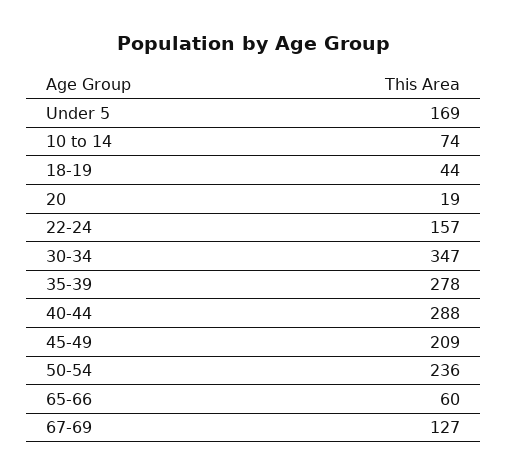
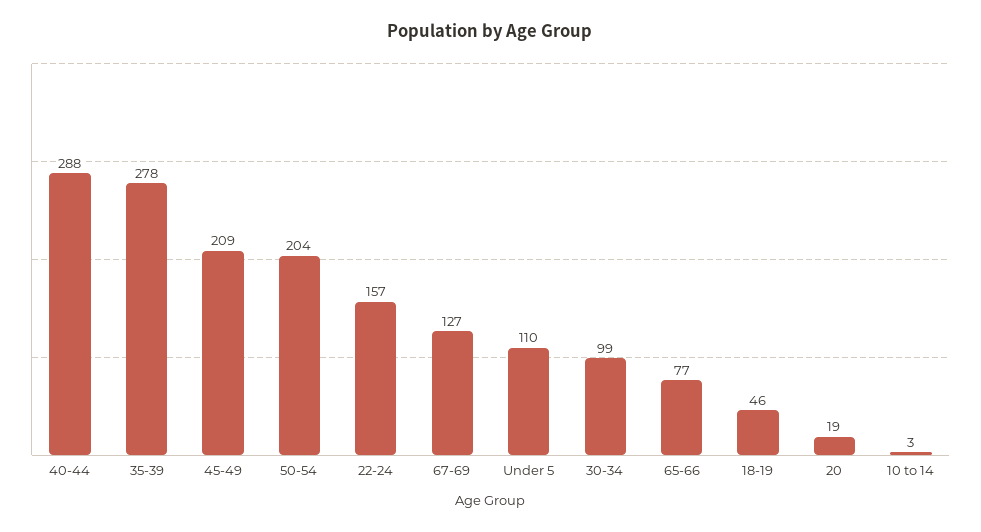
Under 5: 169 -> 110
10 to 14: 74 -> 3
18-19: 44 -> 46
30-34: 347 -> 99
50-54: 236 -> 204
65-66: 60 -> 77

